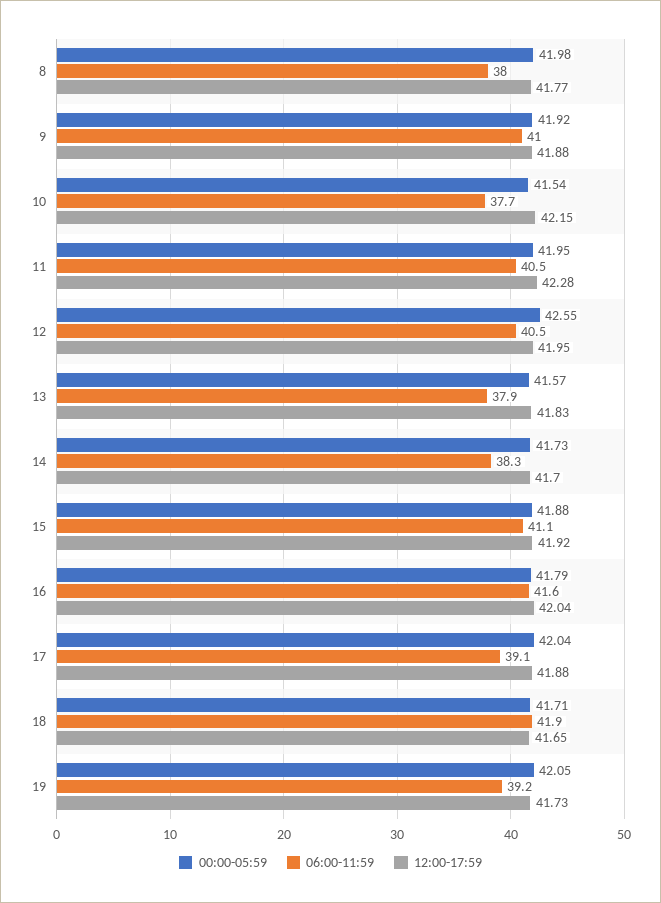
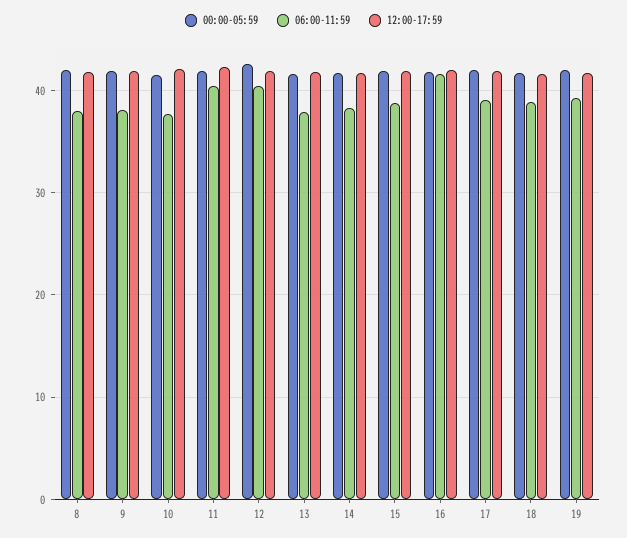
06:00-11:59, 9: 41 -> 38
06:00-11:59, 15: 41.1 -> 39
06:00-11:59, 18: 41.9 -> 39

